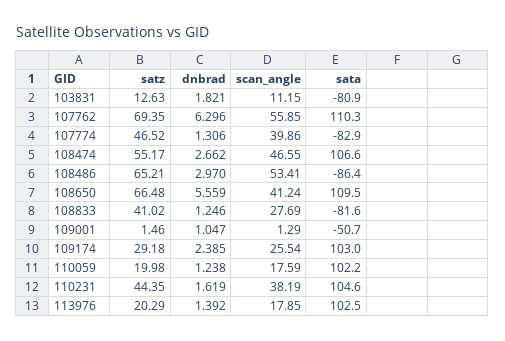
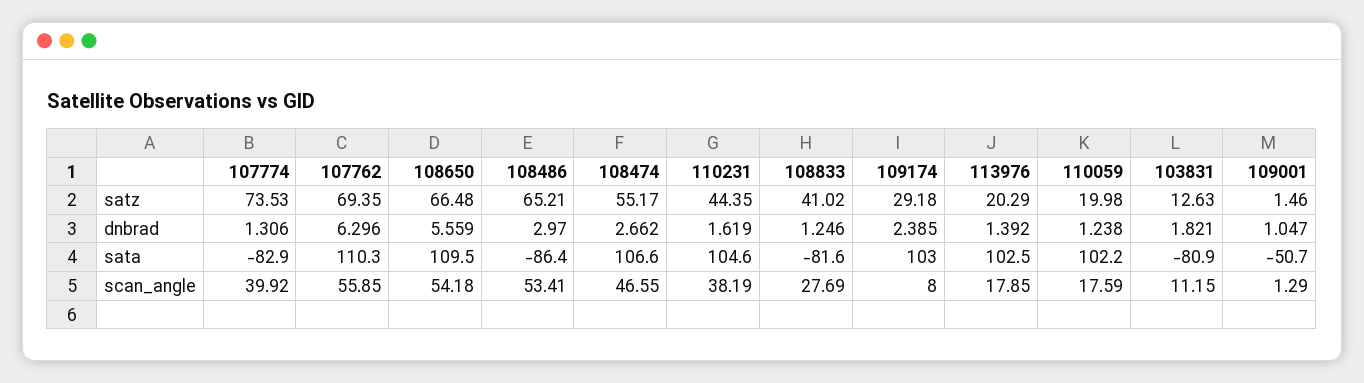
satz, 107774: 46.52 -> 73.53
scan_angle, 107774: 39.86 -> 39.92
scan_angle, 108650: 41.24 -> 54.18
scan_angle, 109174: 25.54 -> 8

